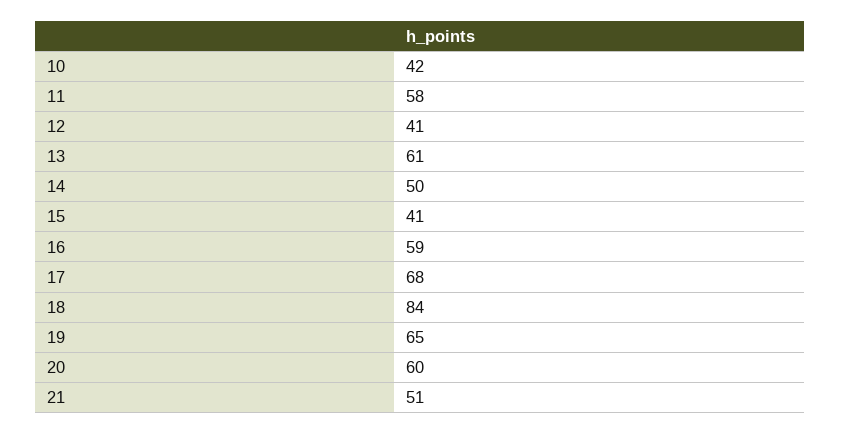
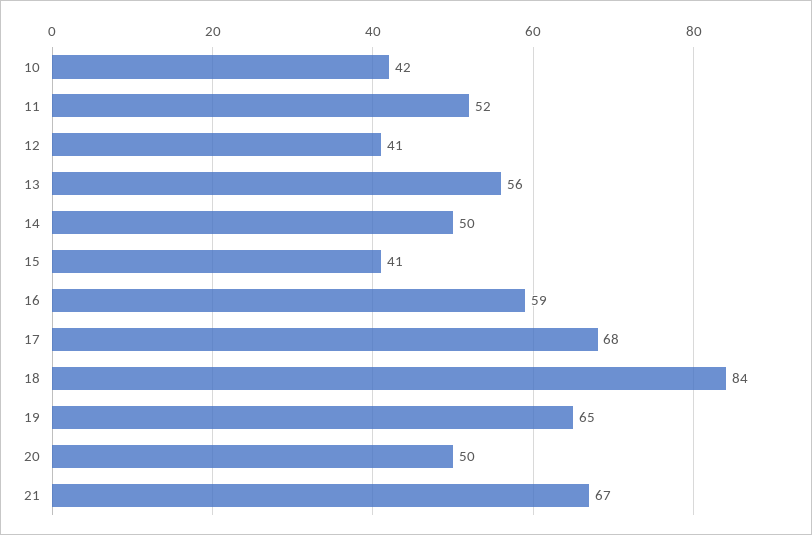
11: 58 -> 52
13: 61 -> 56
20: 60 -> 50
21: 51 -> 67

